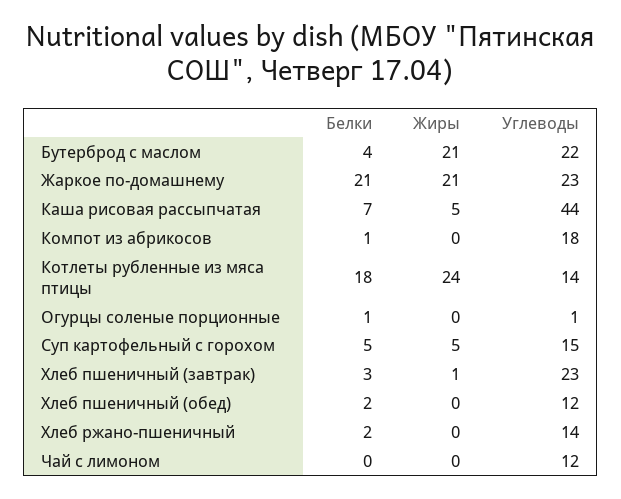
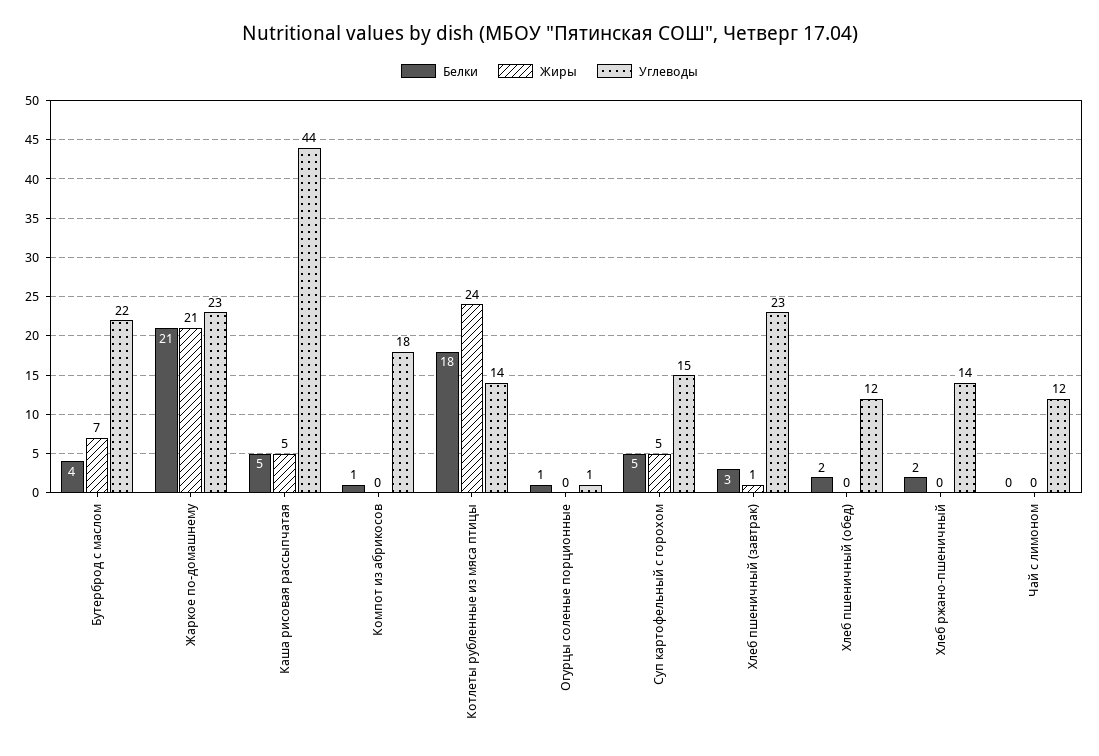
Жиры, Бутерброд с маслом: 21 -> 7
Белки, Каша рисовая рассыпчатая: 7 -> 5

